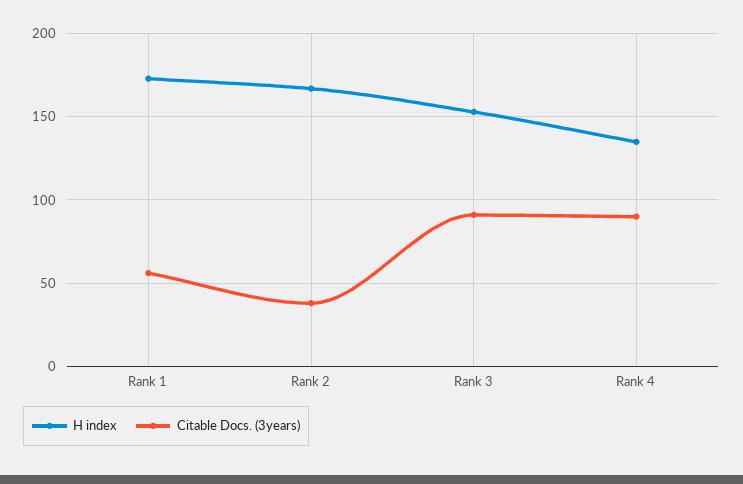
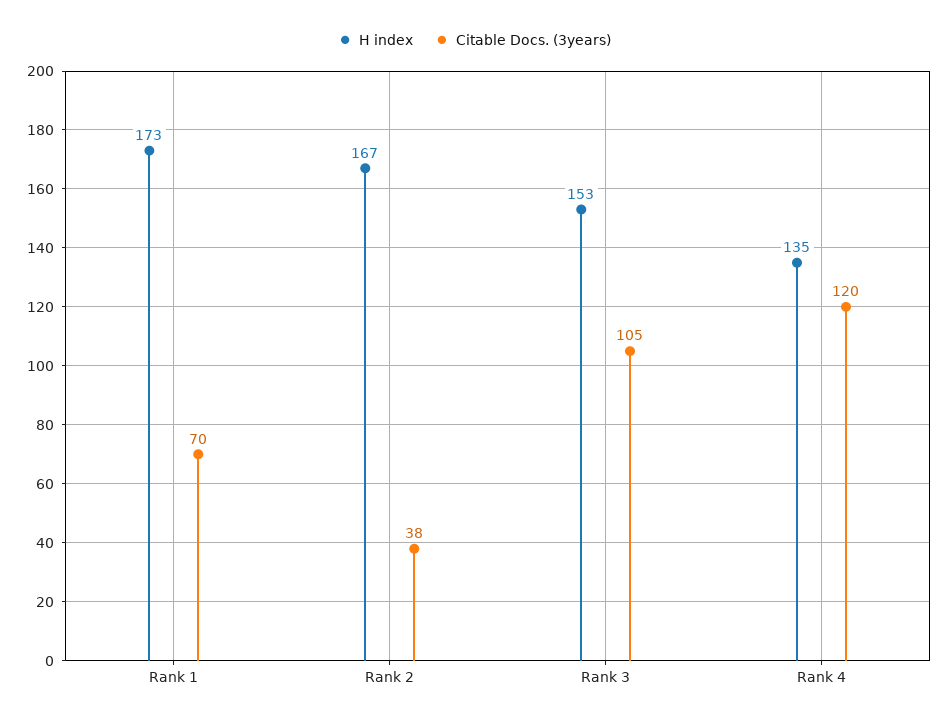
Citable Docs. (3years), Rank 1: 55 -> 70
Citable Docs. (3years), Rank 3: 90 -> 105
Citable Docs. (3years), Rank 4: 90 -> 120

